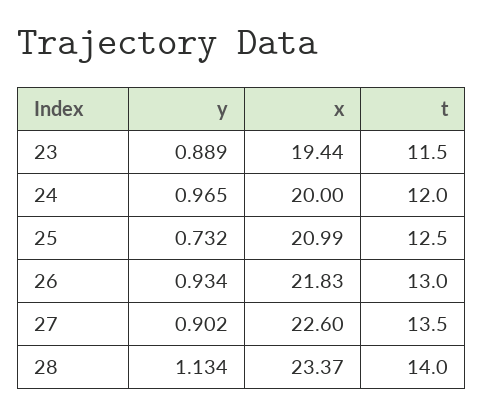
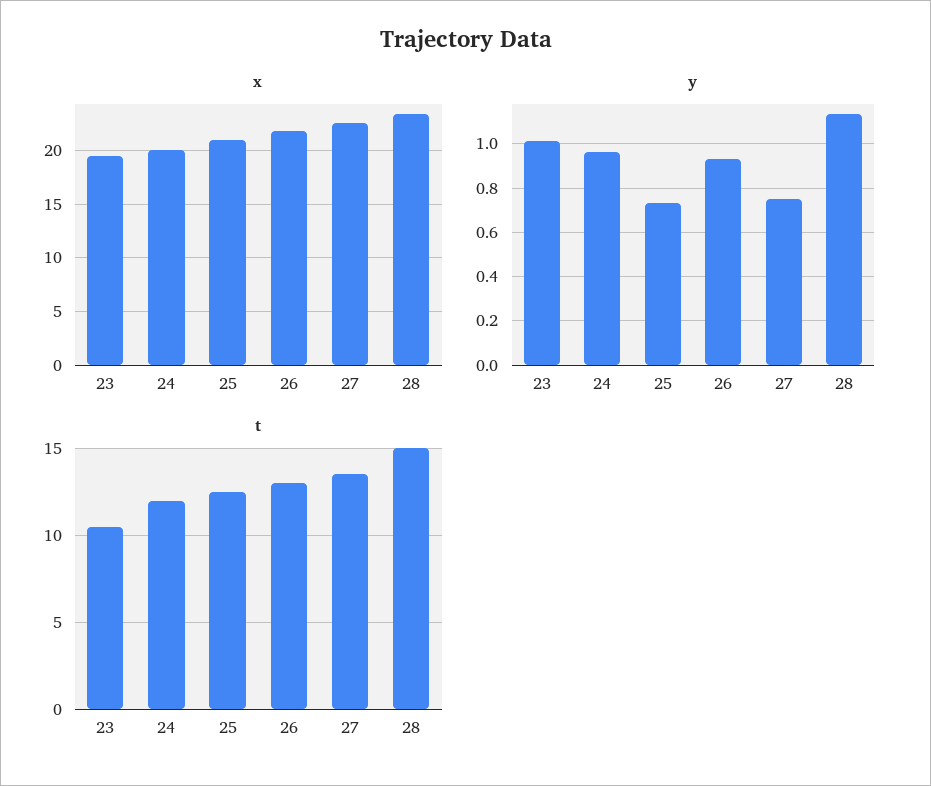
y, 23: 0.889 -> 1
t, 23: 11.5 -> 10.5
y, 27: 0.902 -> 0.75
t, 28: 14 -> 15

